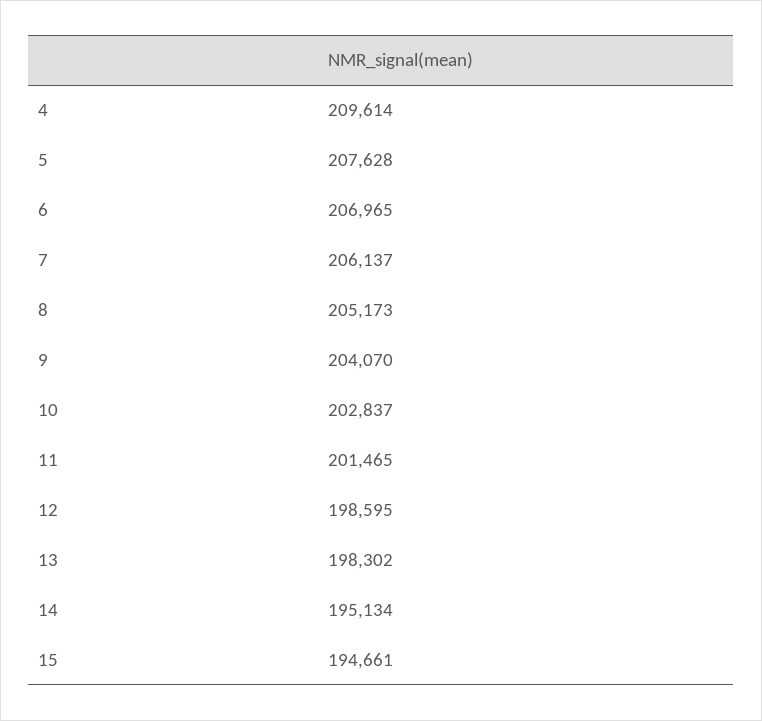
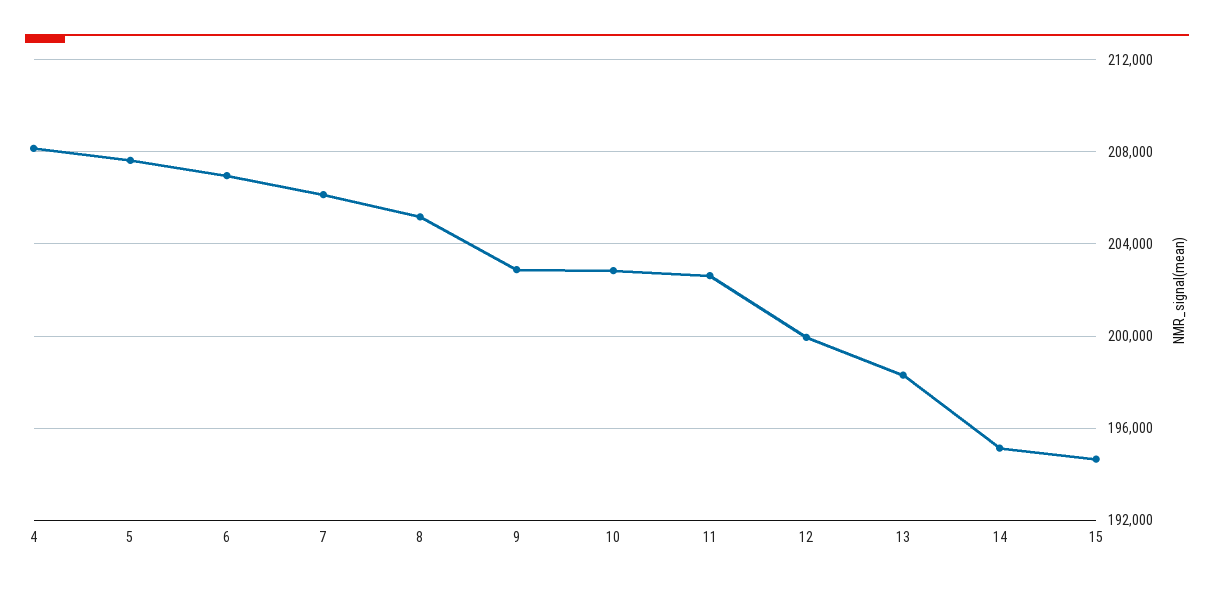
4: 209614 -> 208000
9: 204070 -> 203000
11: 201465 -> 202500
12: 198595 -> 200000

